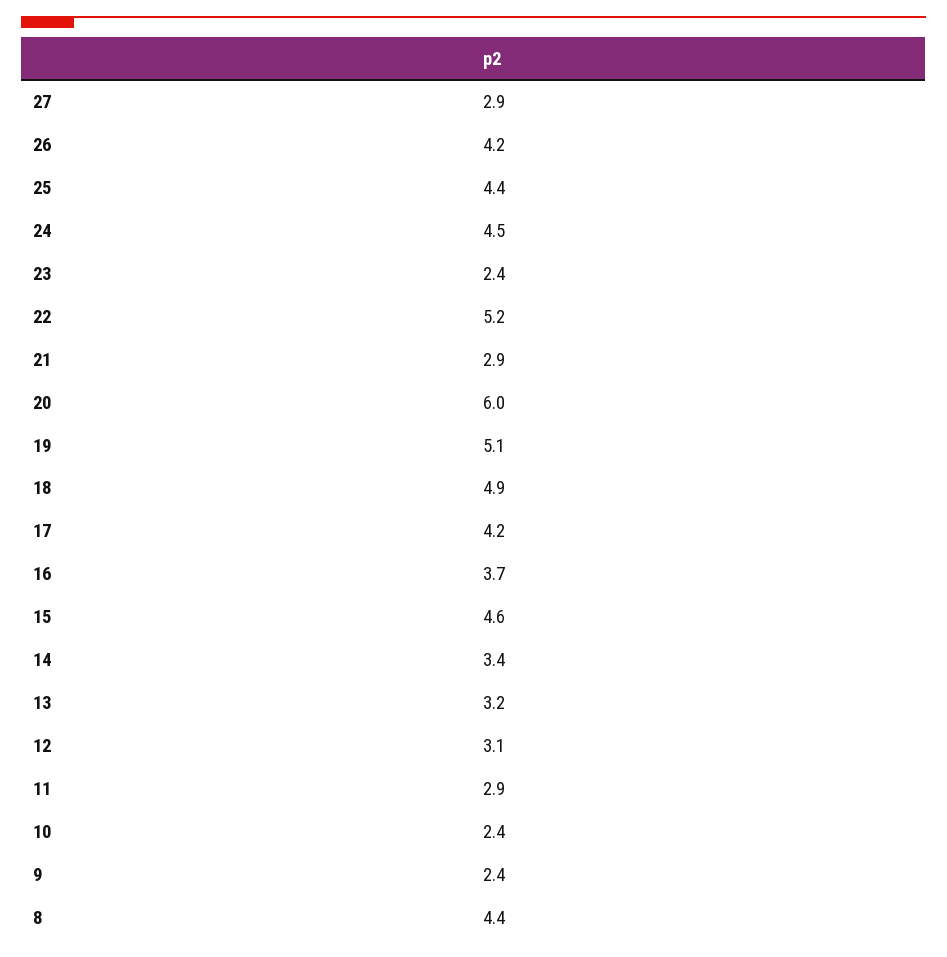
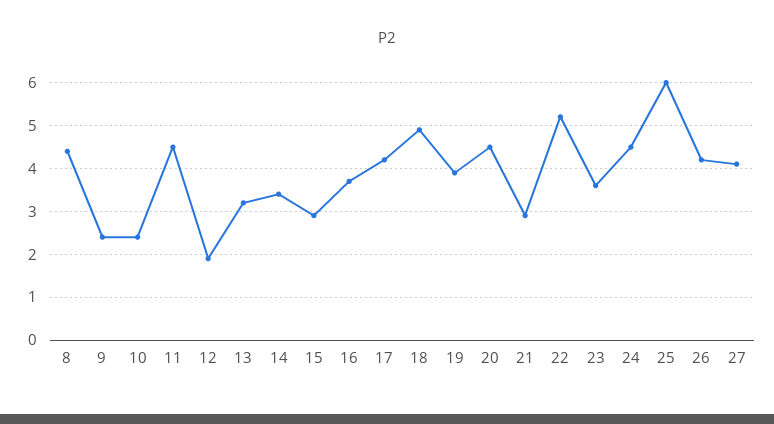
27: 2.9 -> 4
25: 4.4 -> 6
23: 2.4 -> 3.5
20: 6 -> 4.5
19: 5.1 -> 4
15: 4.6 -> 3
12: 3.1 -> 2
11: 2.9 -> 4.5

